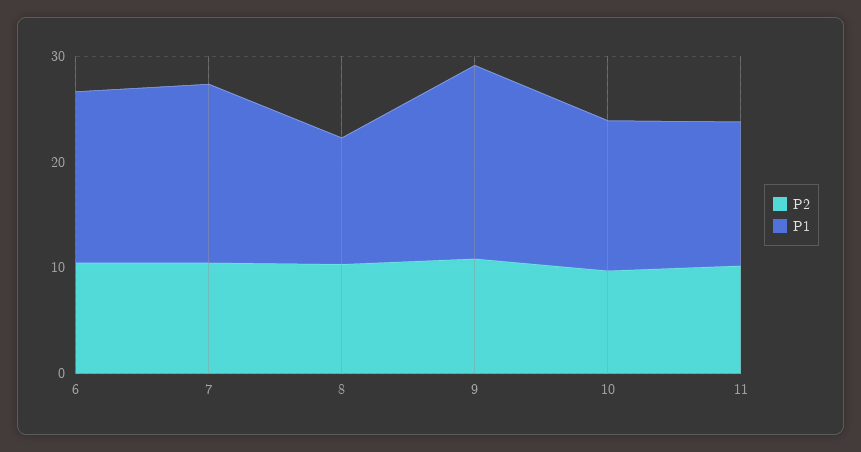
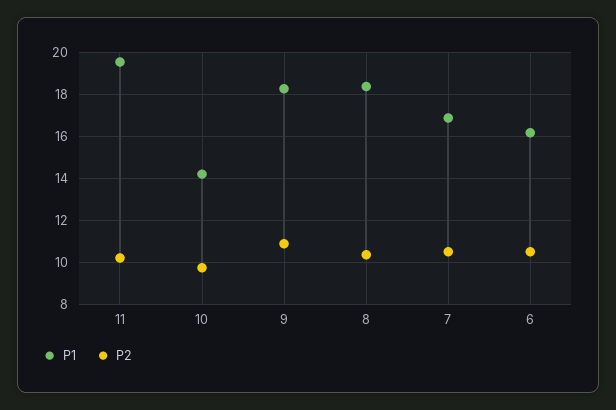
P1, 8: 12 -> 18.5
P1, 11: 14 -> 19.5

